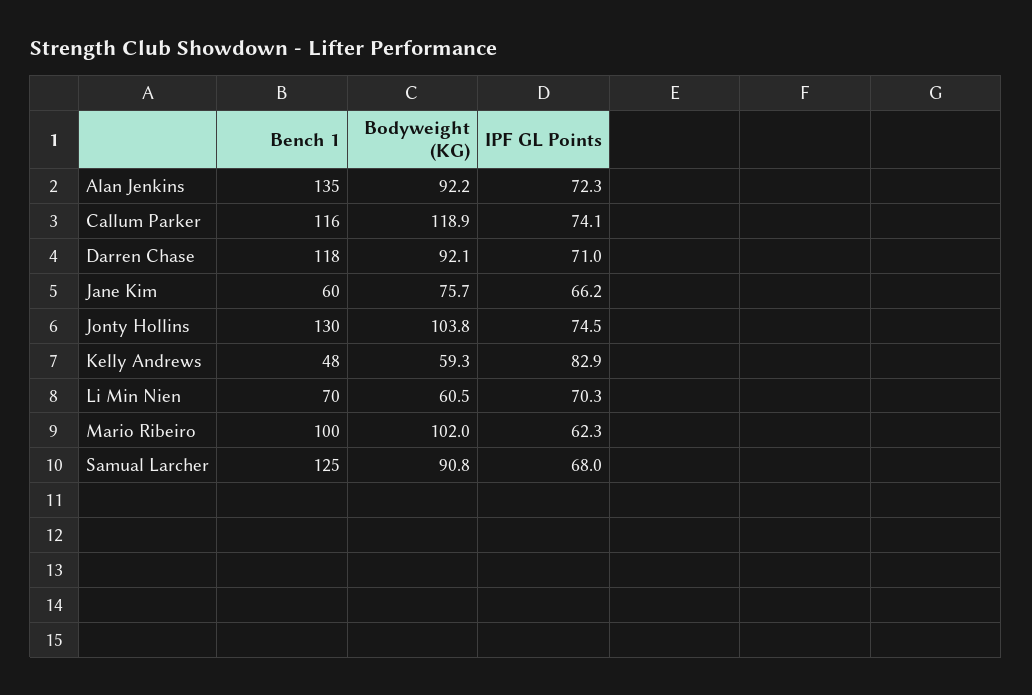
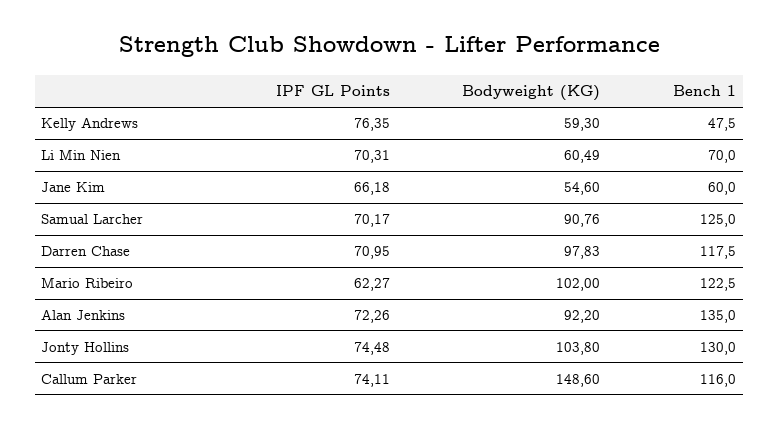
Bodyweight (KG), Callum Parker: 118.9 -> 148.6
Bodyweight (KG), Darren Chase: 92.1 -> 97.83
Bodyweight (KG), Jane Kim: 75.7 -> 54.6
IPF GL Points, Kelly Andrews: 82.9 -> 76.35
Bench 1, Mario Ribeiro: 100 -> 122.5
IPF GL Points, Samual Larcher: 68 -> 70.17

